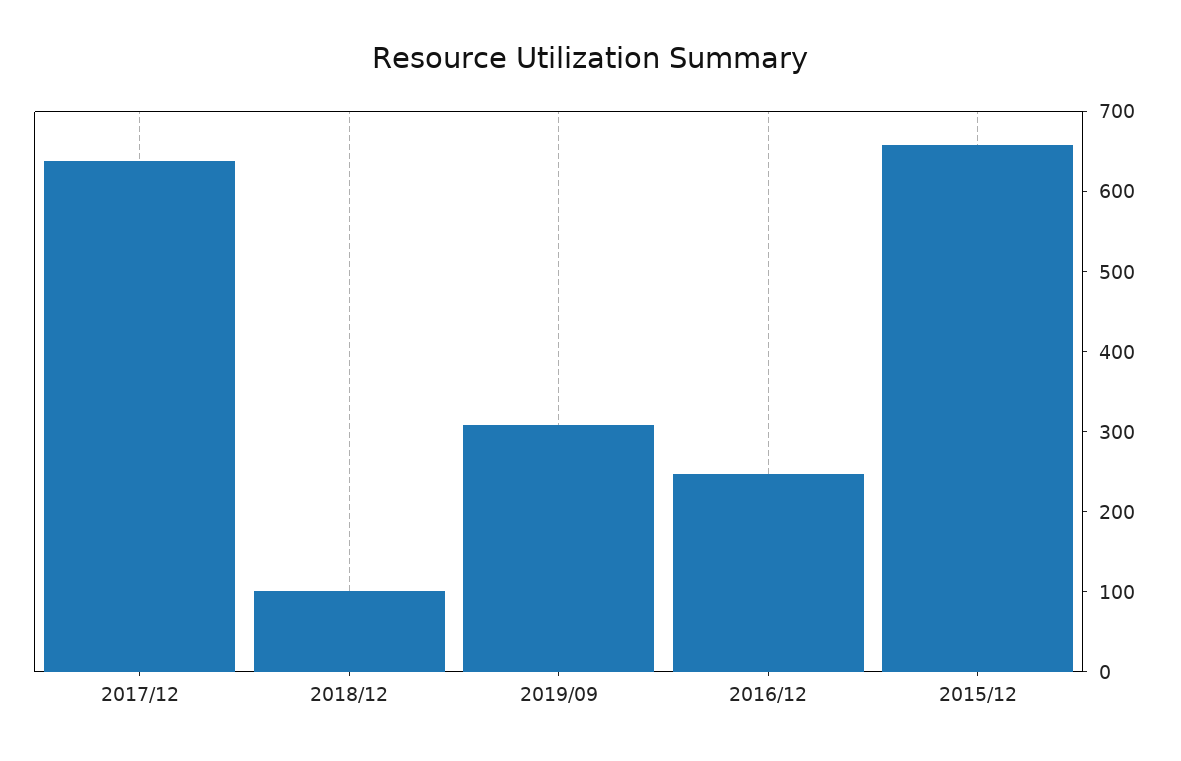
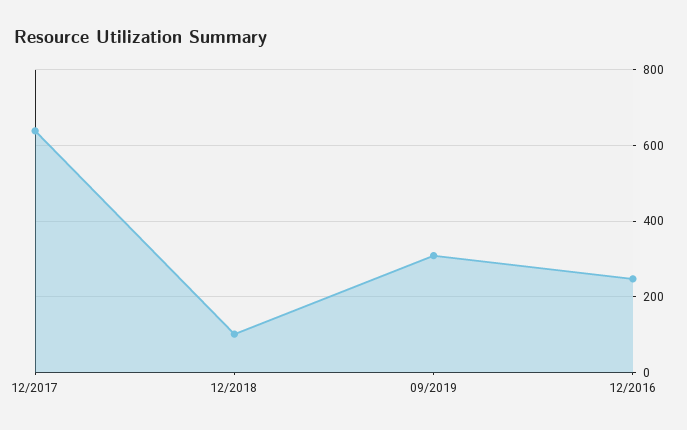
2015/12: 660 -> none

